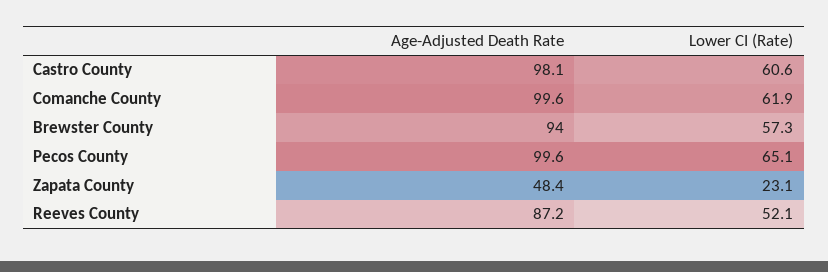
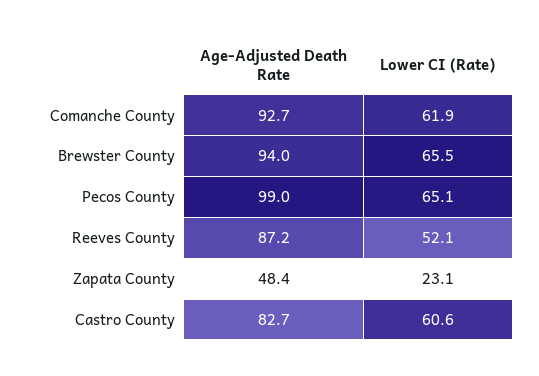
Age-Adjusted Death Rate, Castro County: 98.1 -> 82.7
Age-Adjusted Death Rate, Comanche County: 99.6 -> 92.7
Lower CI (Rate), Brewster County: 57.3 -> 65.5
Age-Adjusted Death Rate, Pecos County: 99.6 -> 99

